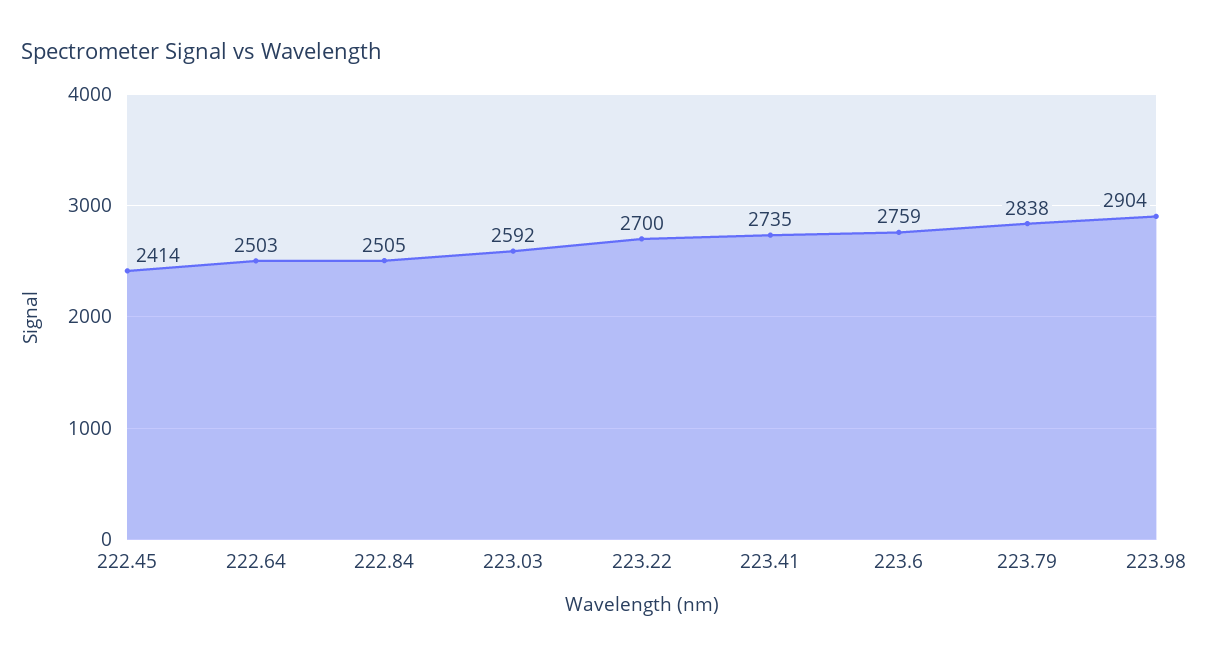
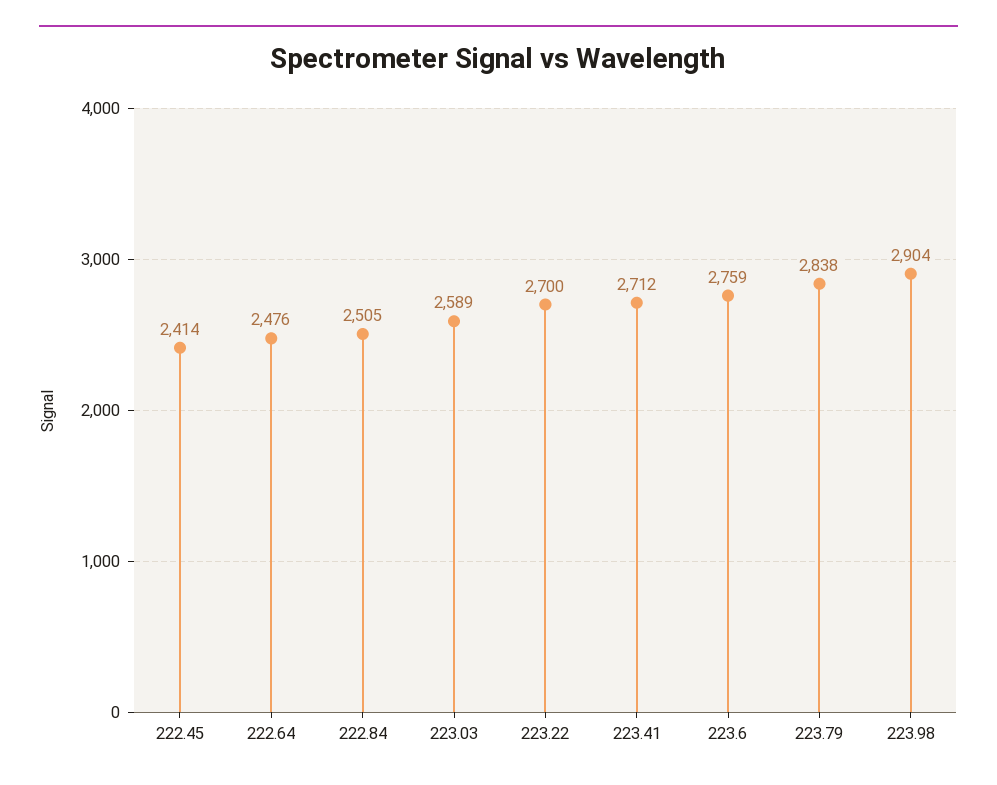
222.64: 2503 -> 2476
223.03: 2592 -> 2589
223.41: 2735 -> 2712

